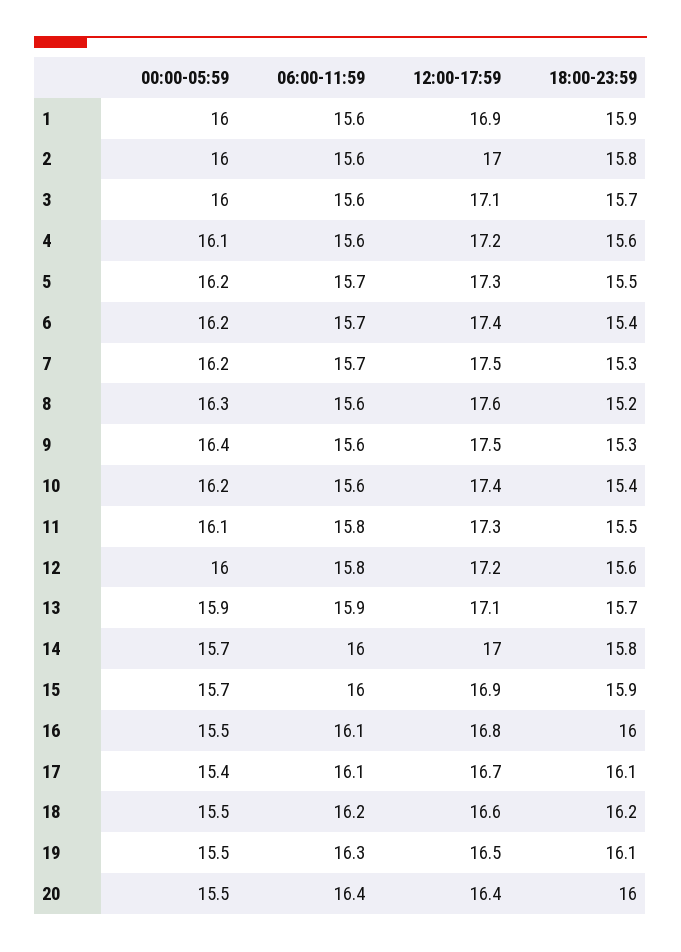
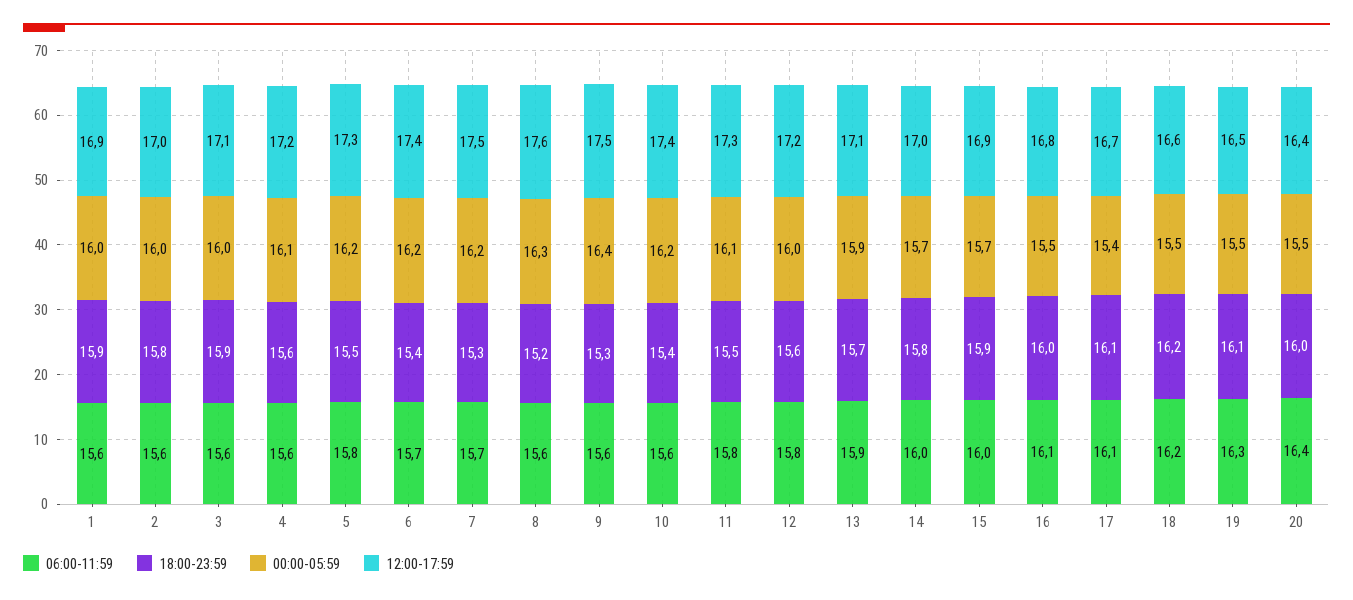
18:00-23:59, 3: 15.7 -> 15.9
06:00-11:59, 5: 15.7 -> 15.8

